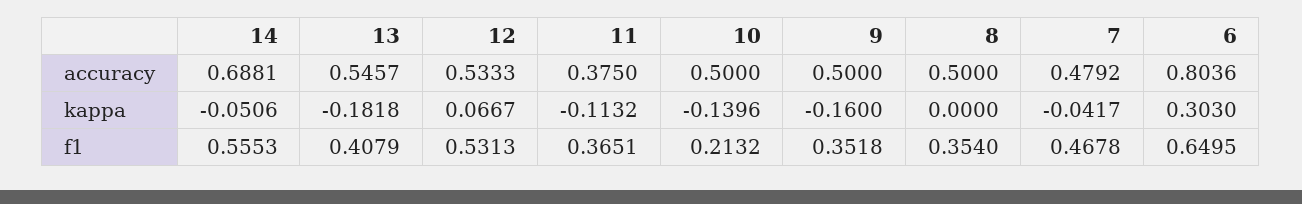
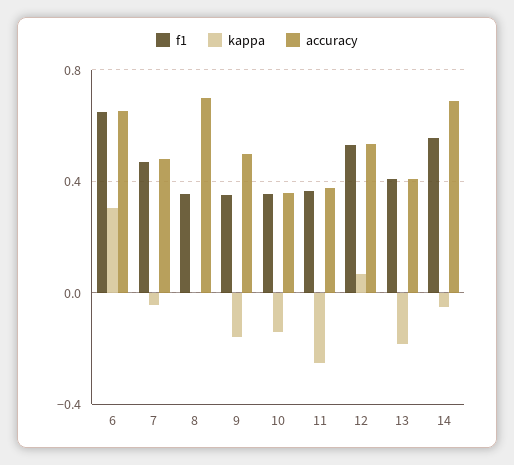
accuracy, 13: 0.5457 -> 0.4
accuracy, 10: 0.5 -> 0.35
accuracy, 8: 0.5 -> 0.7
accuracy, 6: 0.8036 -> 0.65
kappa, 11: -0.1132 -> -0.25
f1, 10: 0.2132 -> 0.35

